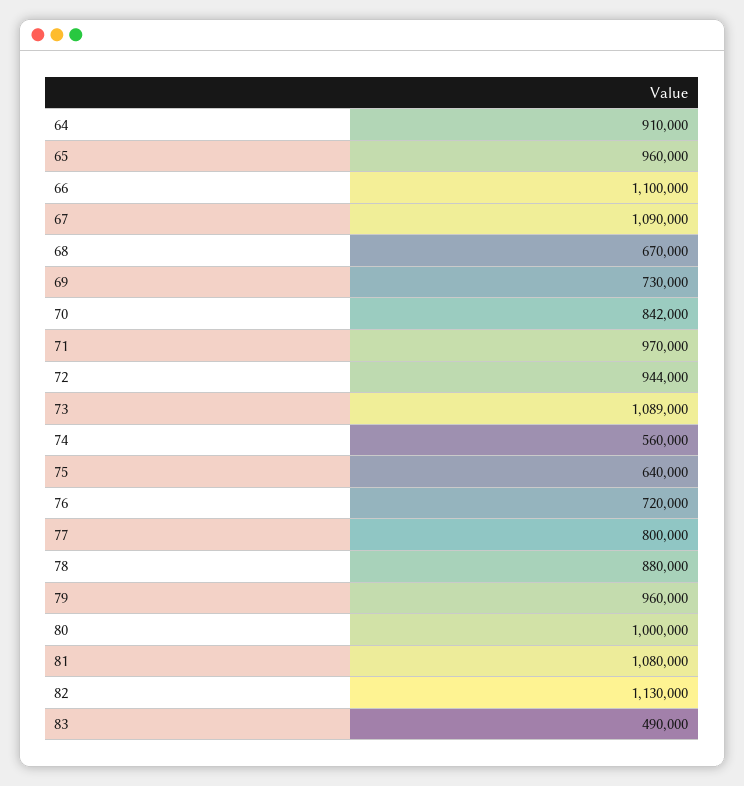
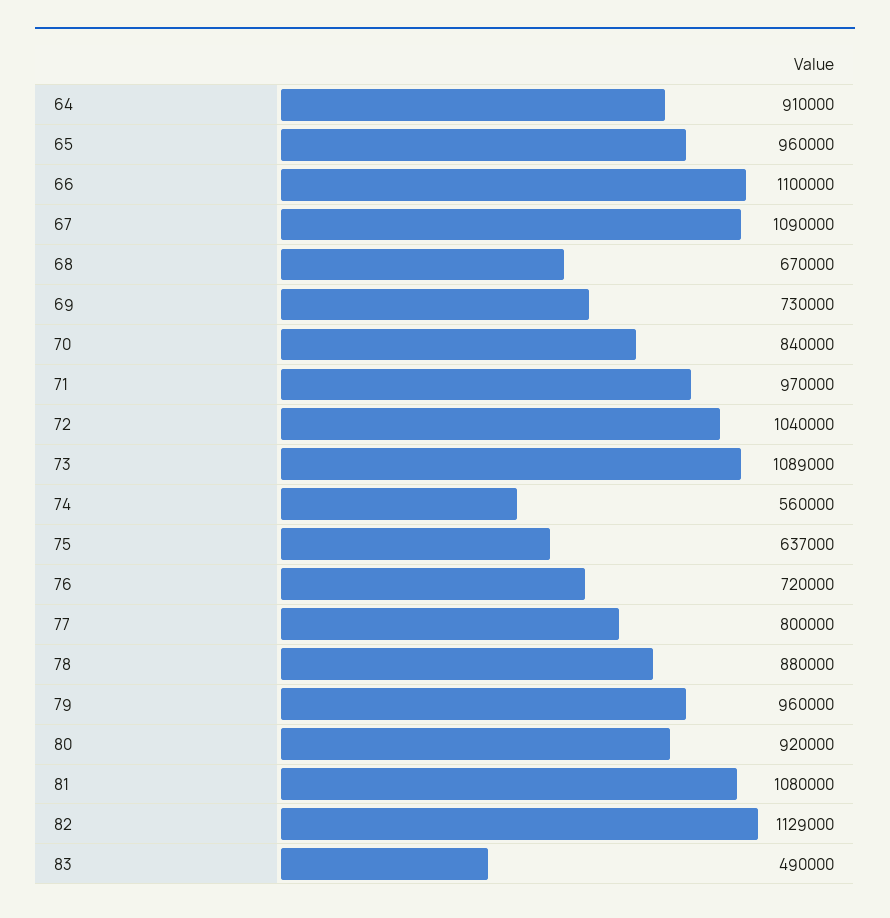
70: 842000 -> 840000
72: 944000 -> 1040000
75: 640000 -> 637000
80: 1000000 -> 920000
82: 1130000 -> 1129000

